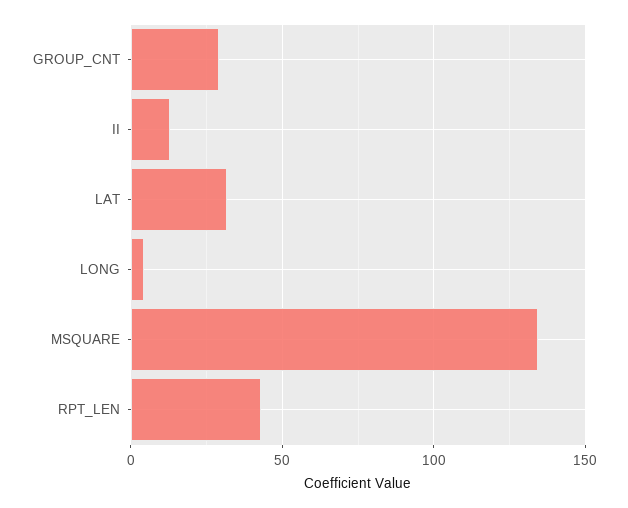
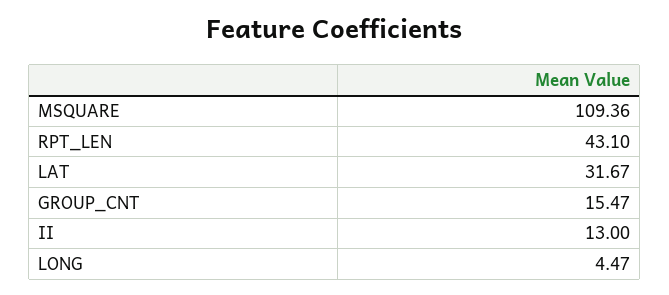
GROUP_CNT: 30 -> 15.47
MSQUARE: 135 -> 109.36

